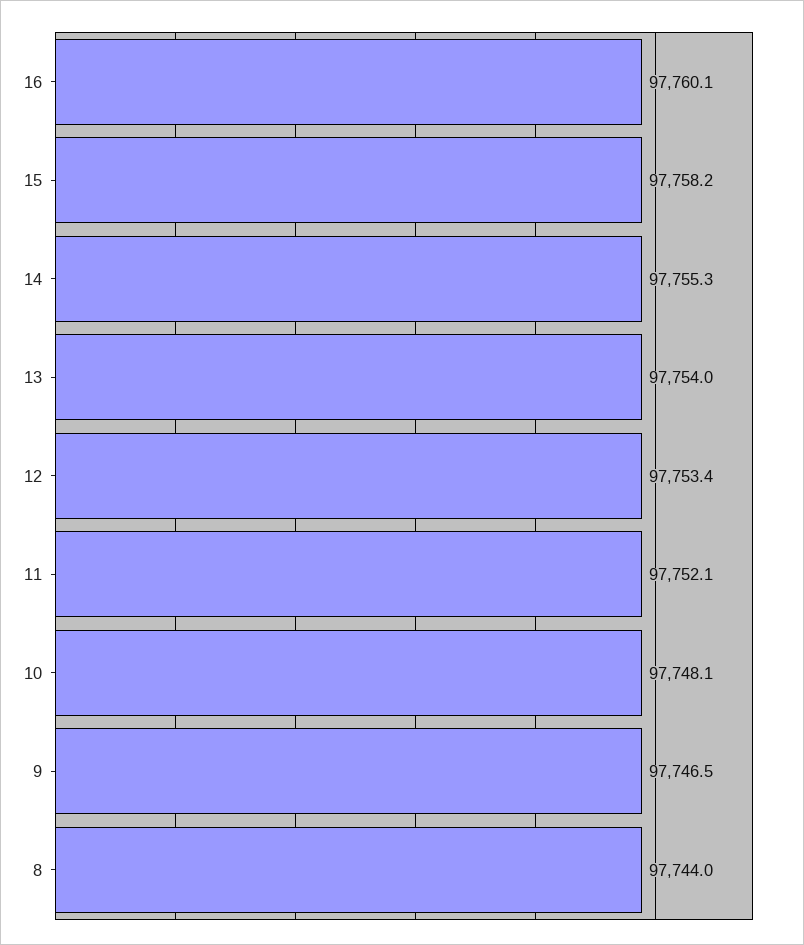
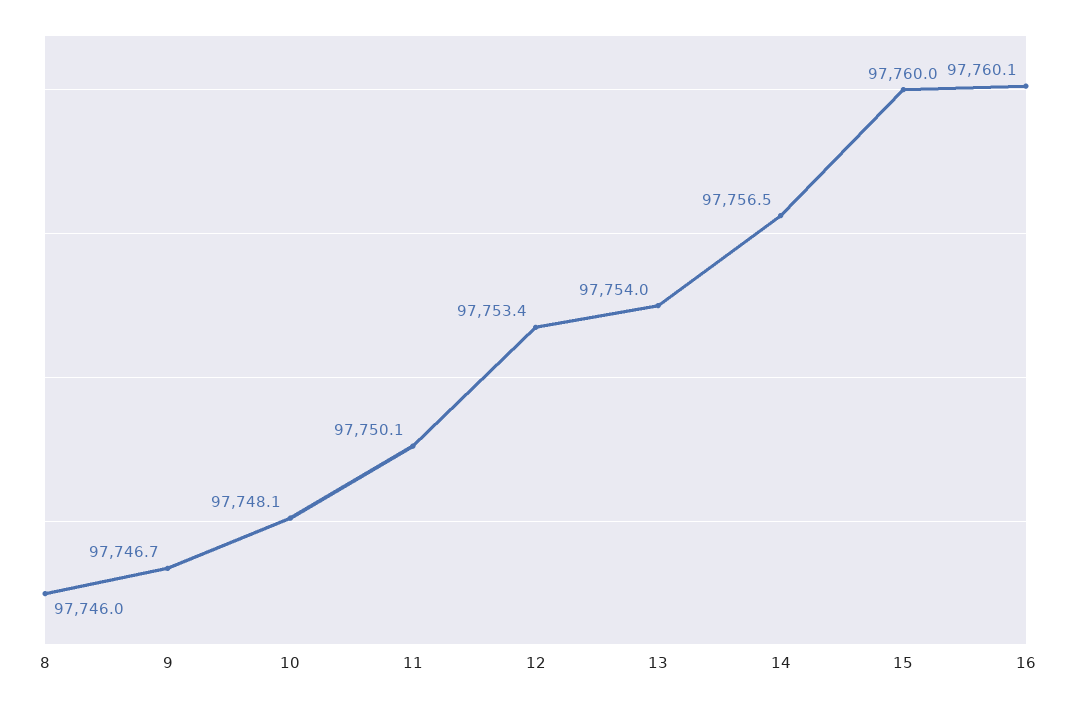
15: 97758.2 -> 97760
14: 97755.3 -> 97756.5
11: 97752.1 -> 97750.1
9: 97746.5 -> 97746.7
8: 97744 -> 97746

